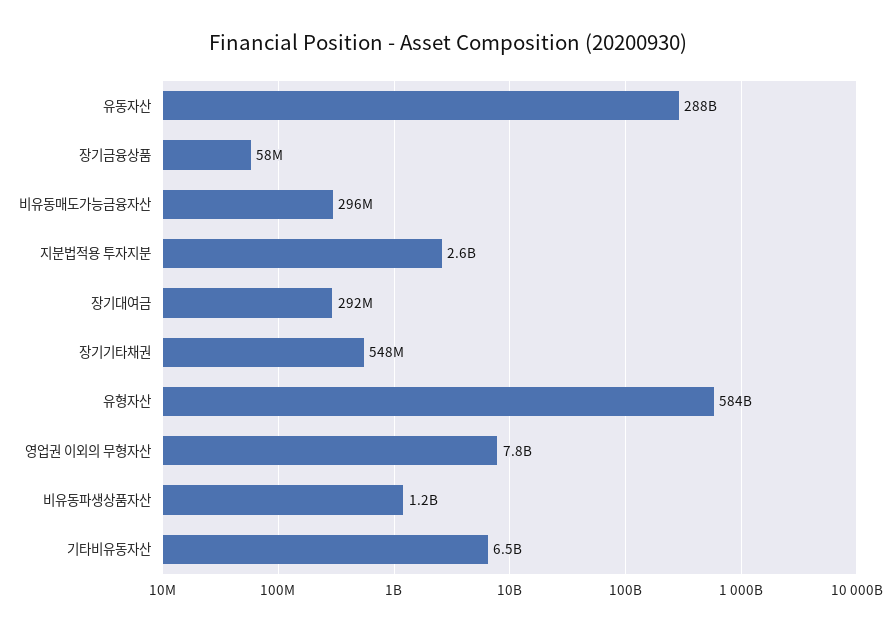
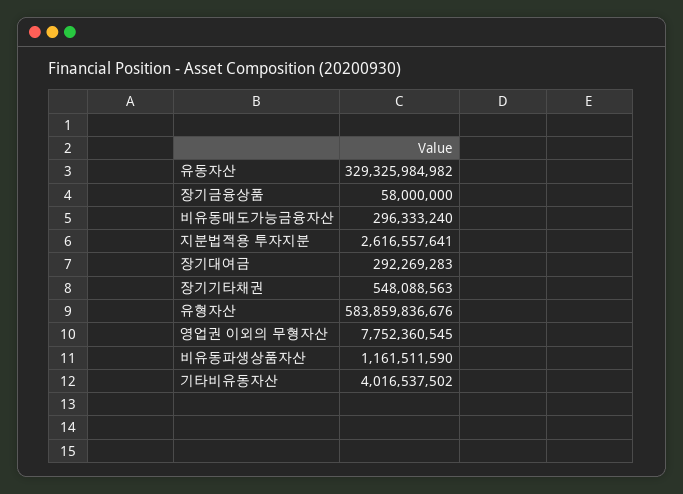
유동자산: 288000000000 -> 329325984982
기타비유동자산: 6500000000 -> 4016537502

